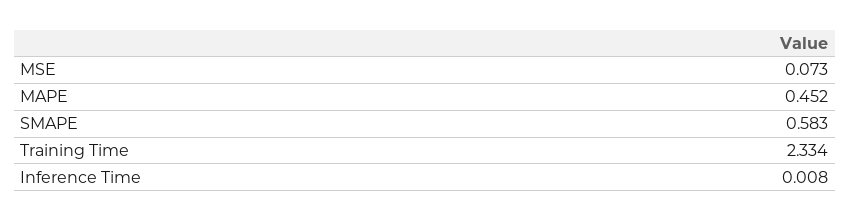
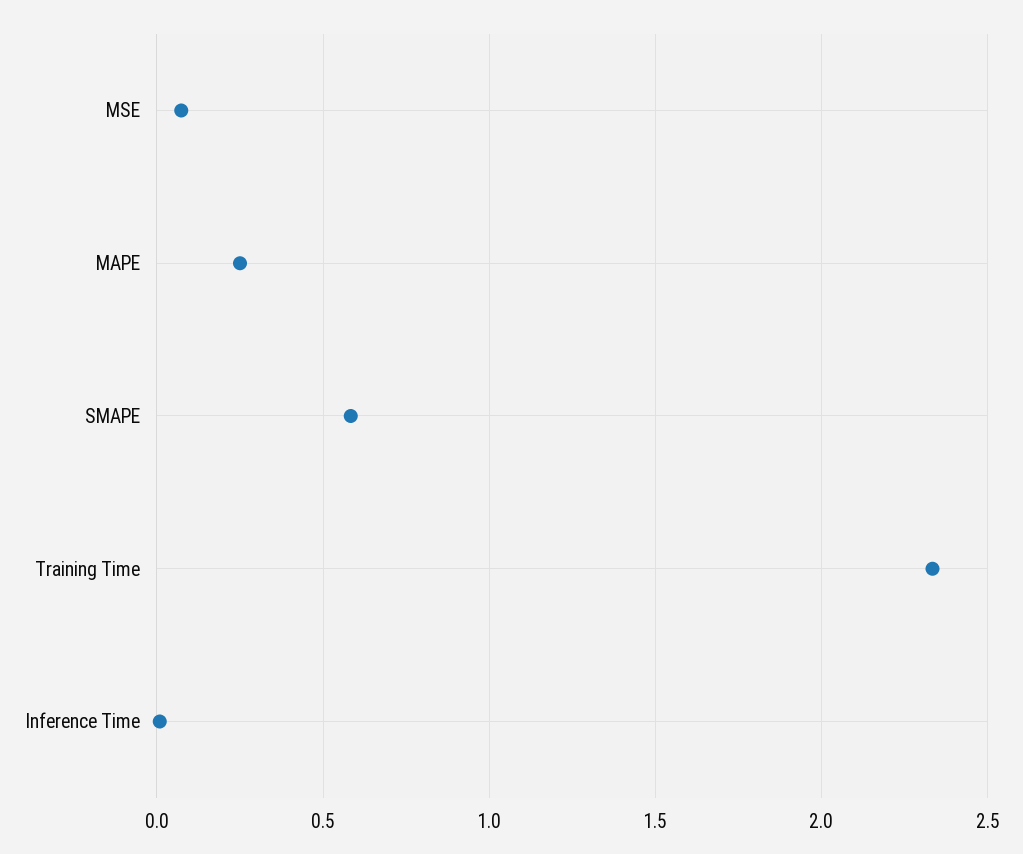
MAPE: 0.452 -> 0.25

